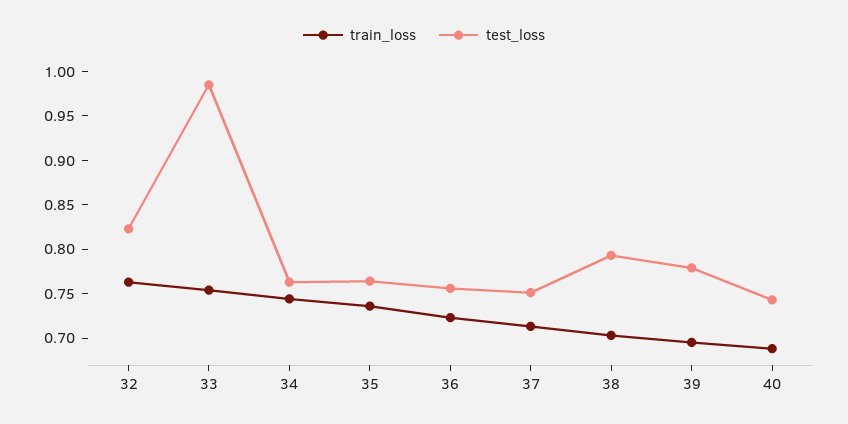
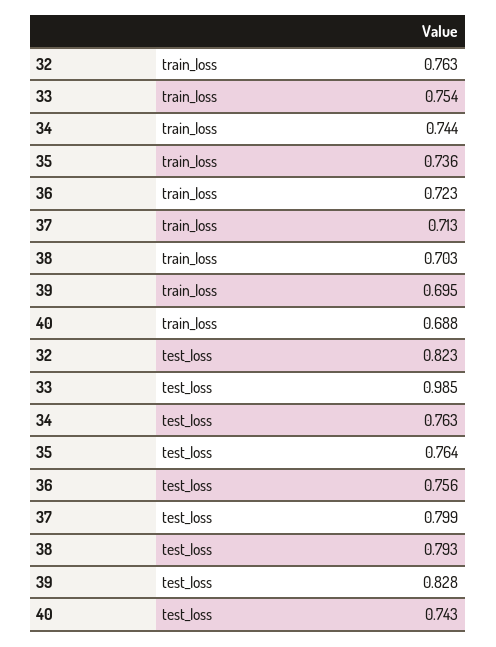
test_loss, 37: 0.75 -> 0.799
test_loss, 39: 0.78 -> 0.828

